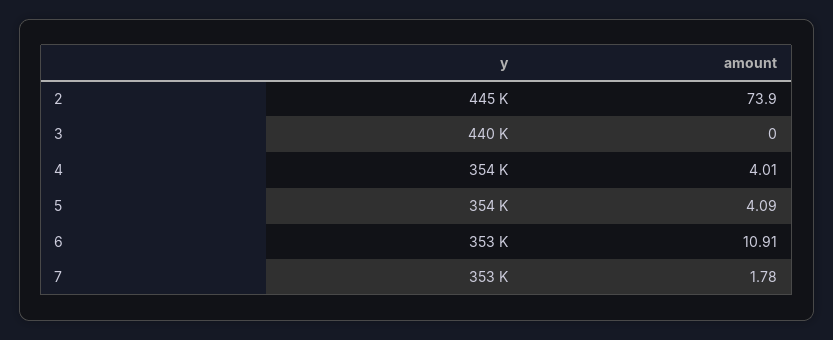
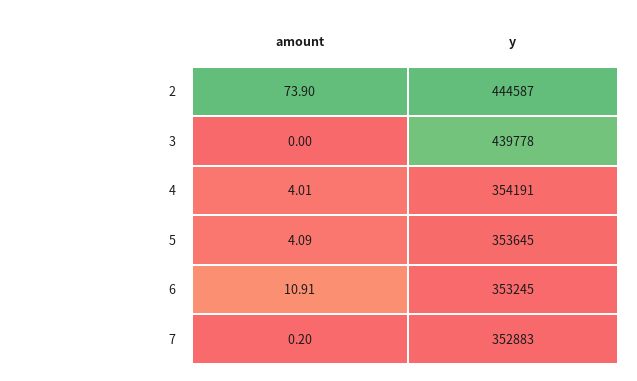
amount, 7: 1.78 -> 0.2

